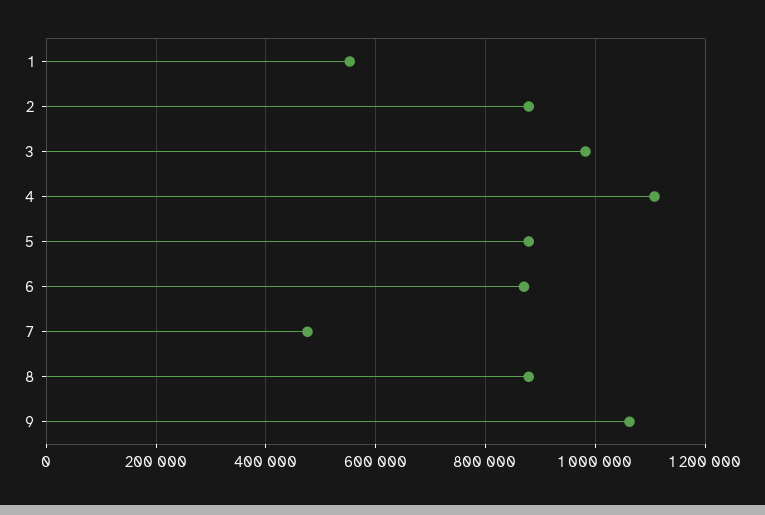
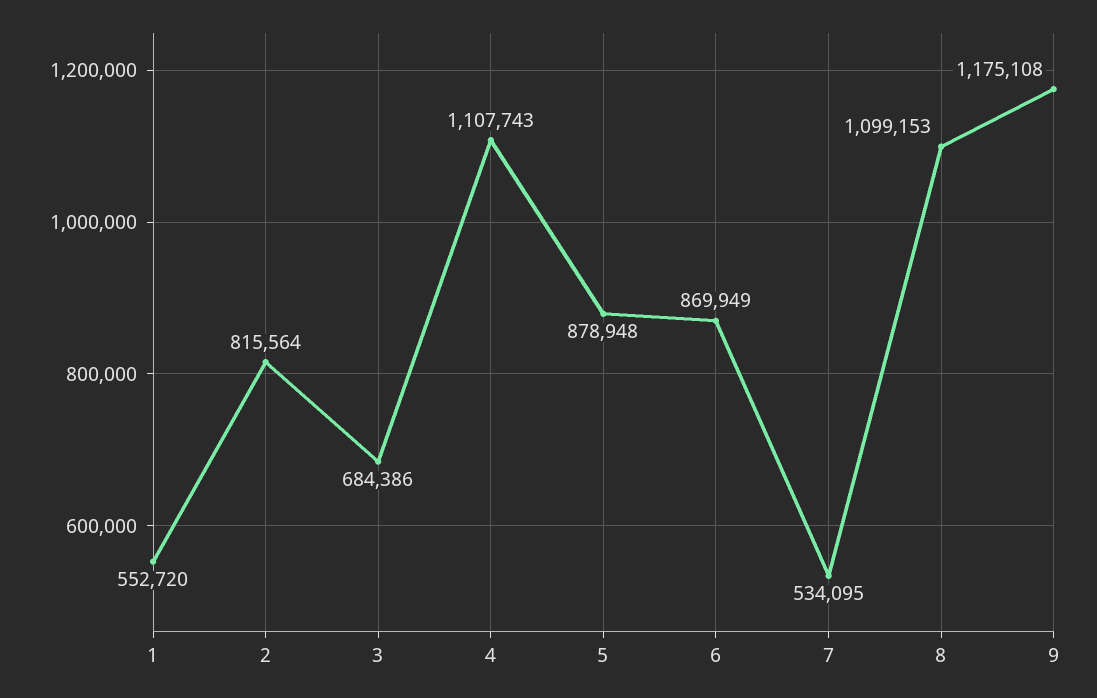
2: 880000 -> 815564
3: 980000 -> 684386
7: 480000 -> 534095
8: 880000 -> 1099153
9: 1060000 -> 1175108

